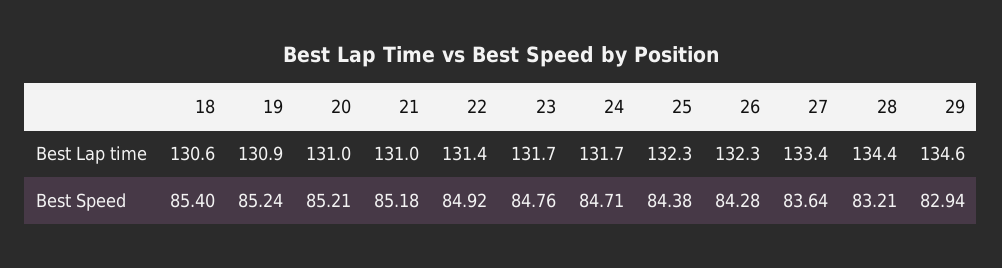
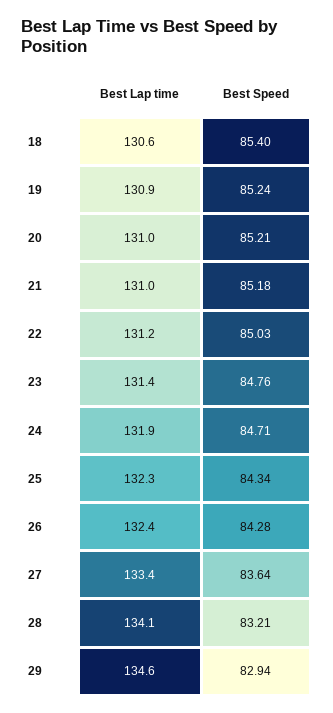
22, Best Lap time: 131.4 -> 131.2
23, Best Lap time: 131.7 -> 131.4
24, Best Lap time: 131.7 -> 131.9
26, Best Lap time: 132.3 -> 132.4
28, Best Lap time: 134.4 -> 134.1
22, Best Speed: 84.92 -> 85.03
25, Best Speed: 84.38 -> 84.34

